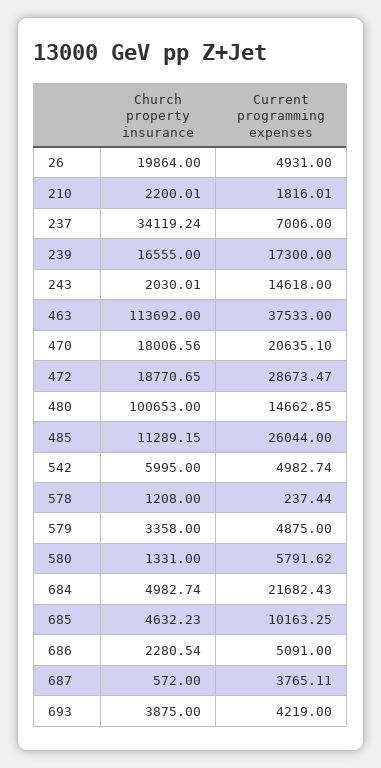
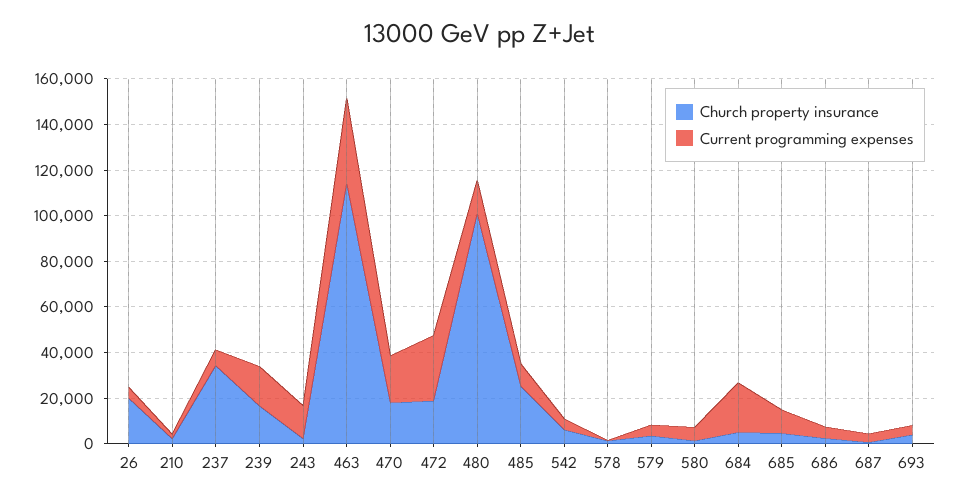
Church property insurance, 485: 11289.15 -> 25000
Current programming expenses, 485: 26044 -> 10000

